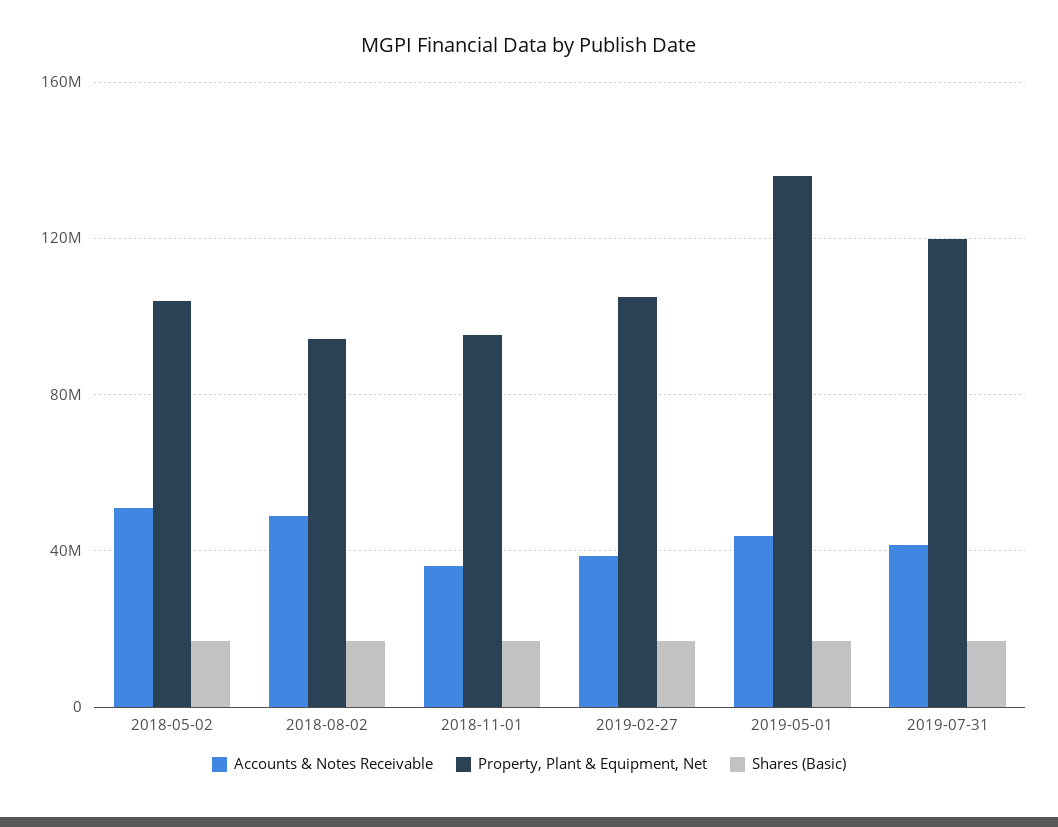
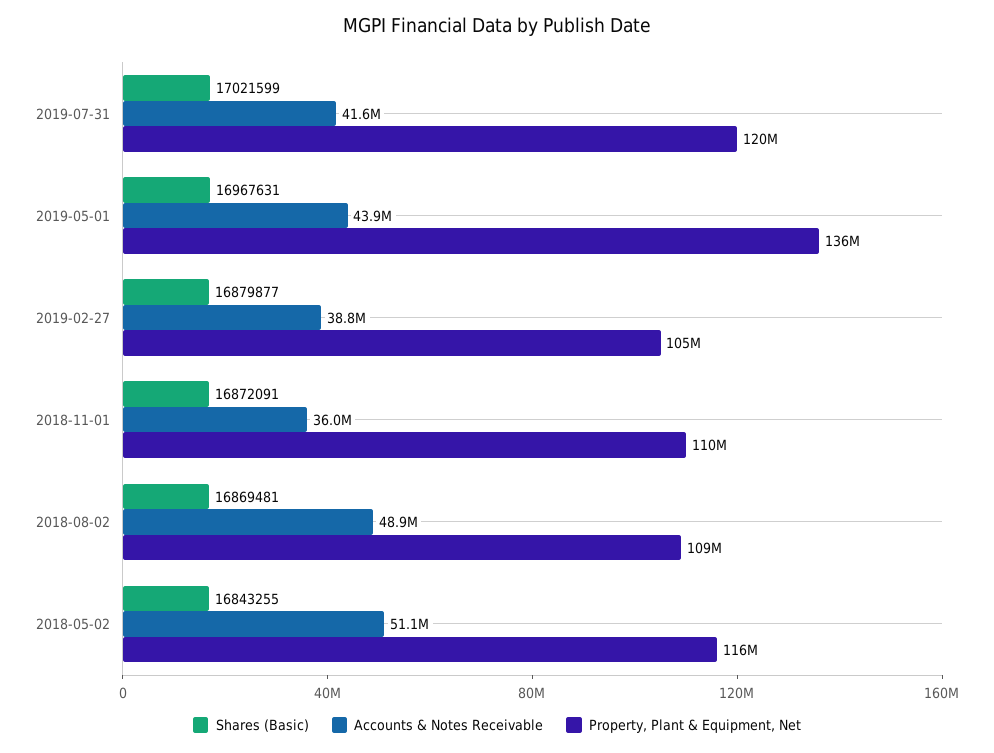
Property, Plant & Equipment, Net, 2018-05-02: 105000000 -> 116000000
Property, Plant & Equipment, Net, 2018-08-02: 95000000 -> 109000000
Property, Plant & Equipment, Net, 2018-11-01: 95000000 -> 110000000

